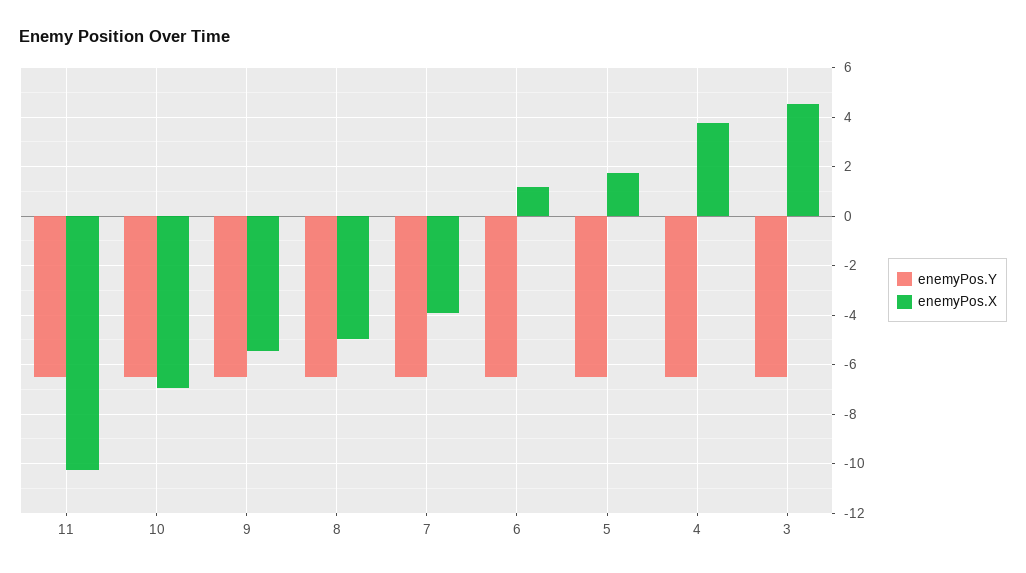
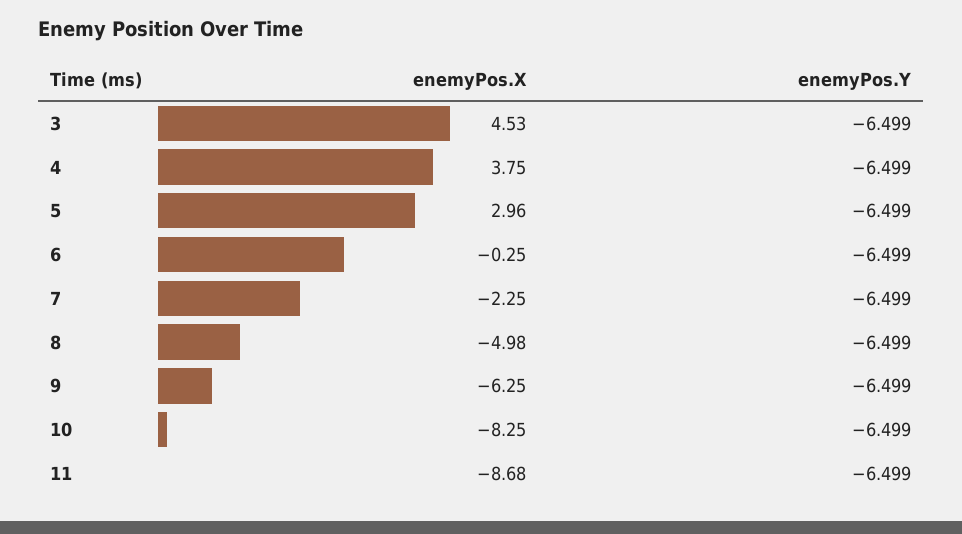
enemyPos.X, 11: -10.25 -> -8.68
enemyPos.X, 10: -7 -> -8.25
enemyPos.X, 9: -5.5 -> -6.25
enemyPos.X, 7: -4 -> -2.25
enemyPos.X, 6: 1.25 -> -0.25
enemyPos.X, 5: 1.75 -> 2.96

